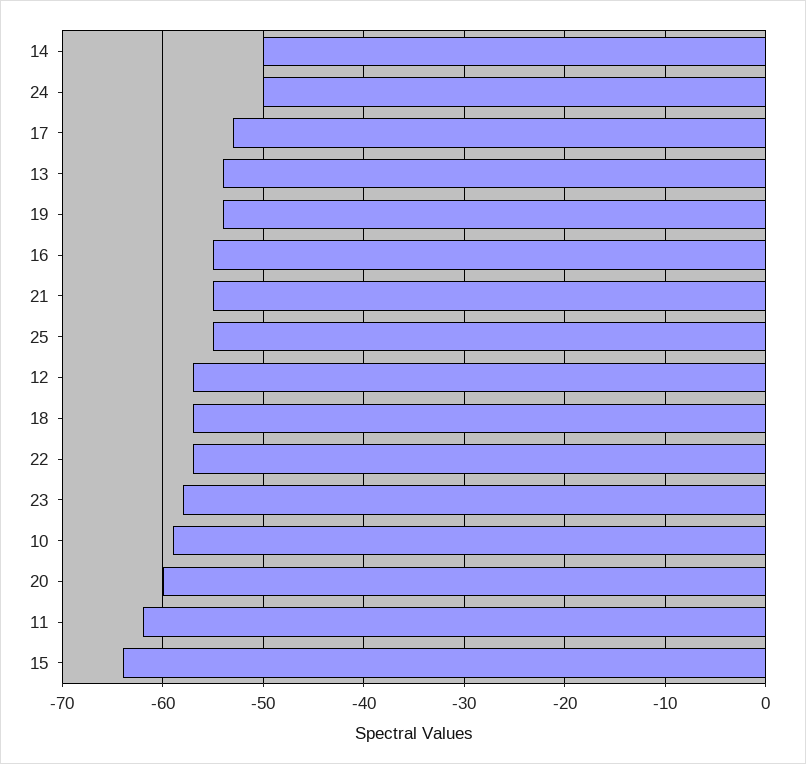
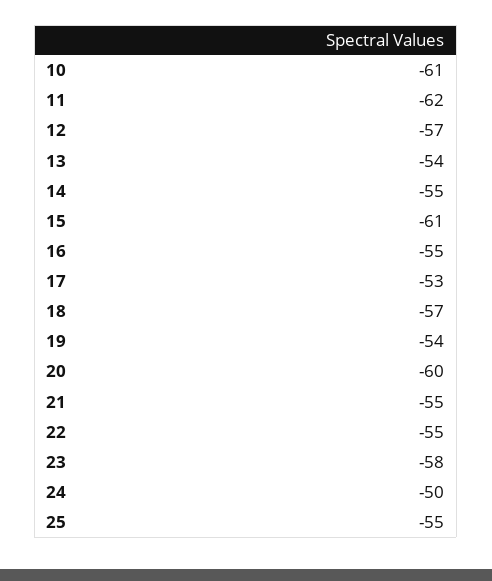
14: -50 -> -55
22: -57 -> -55
10: -59 -> -61
15: -64 -> -61

